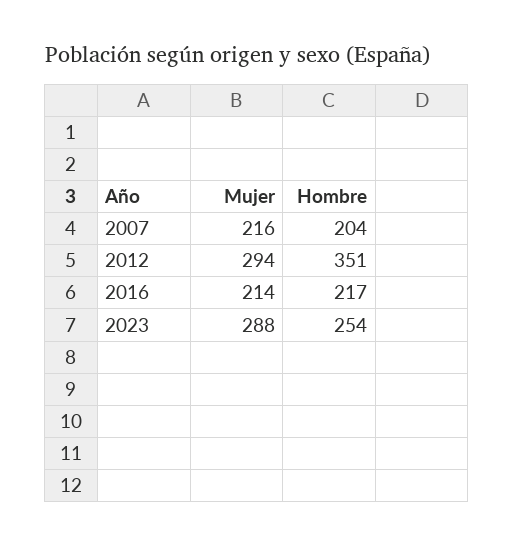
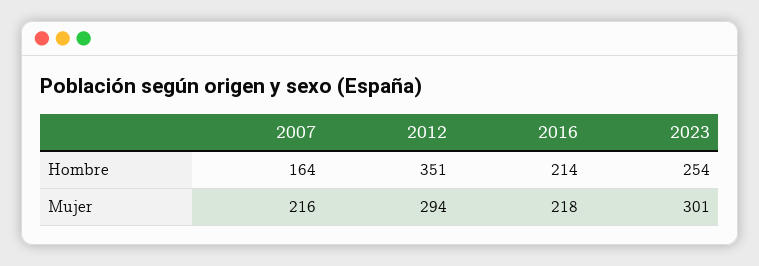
Hombre, 2007: 204 -> 164
Mujer, 2016: 214 -> 218
Hombre, 2016: 217 -> 214
Mujer, 2023: 288 -> 301

